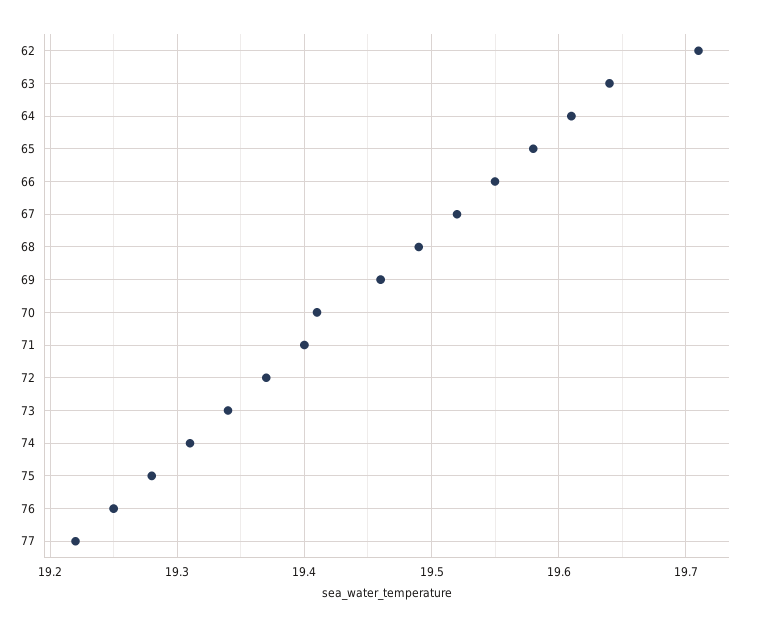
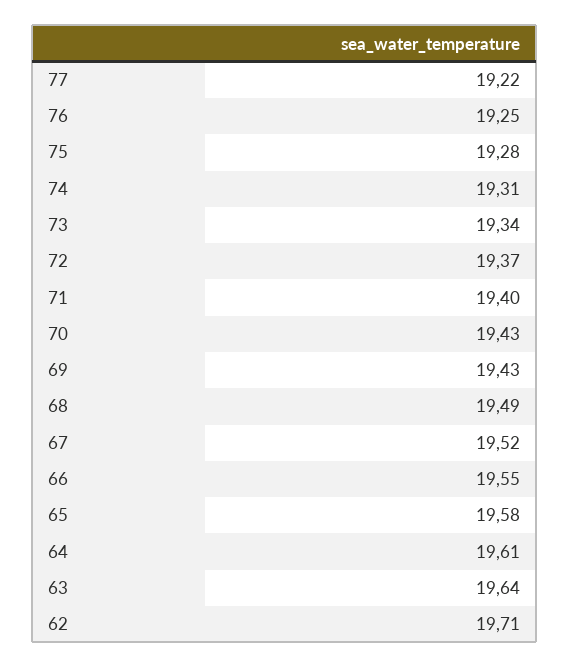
69: 19.46 -> 19.43
70: 19.41 -> 19.43

